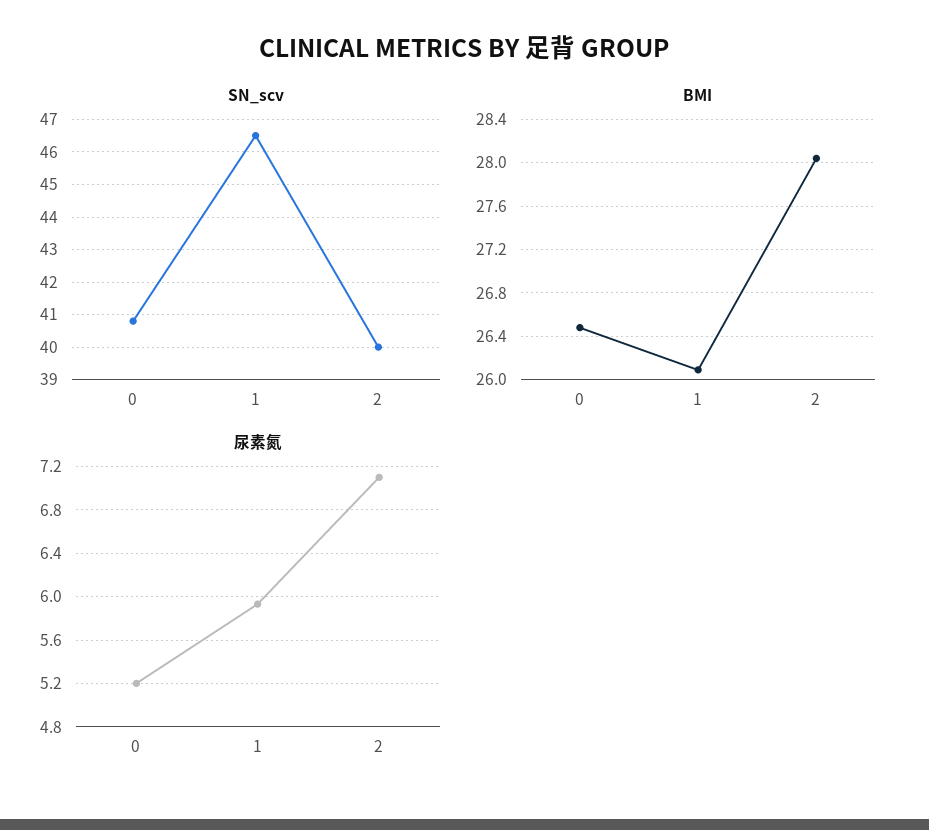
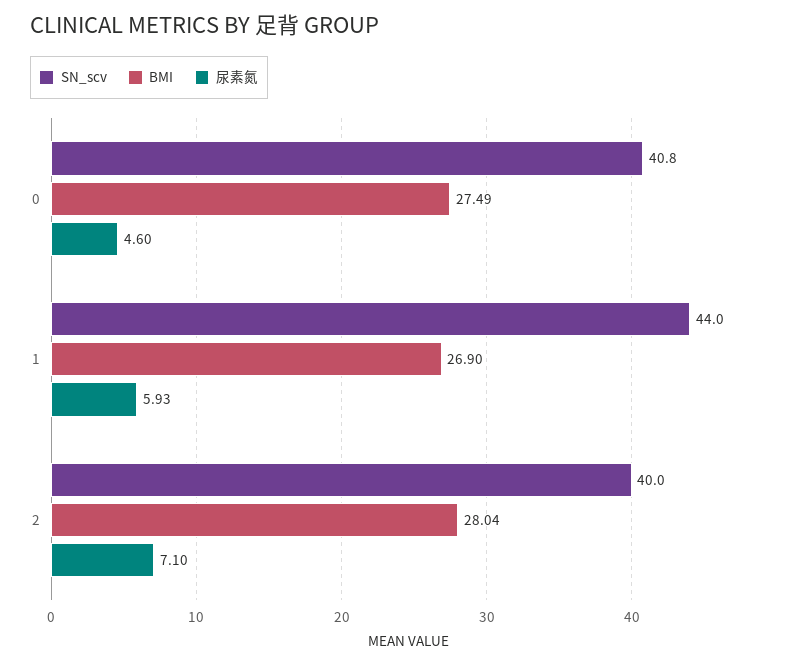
SN_scv, 1: 46.5 -> 44
BMI, 0: 26.5 -> 27.49
BMI, 1: 26.1 -> 26.9
尿素氮, 0: 5.2 -> 4.6

